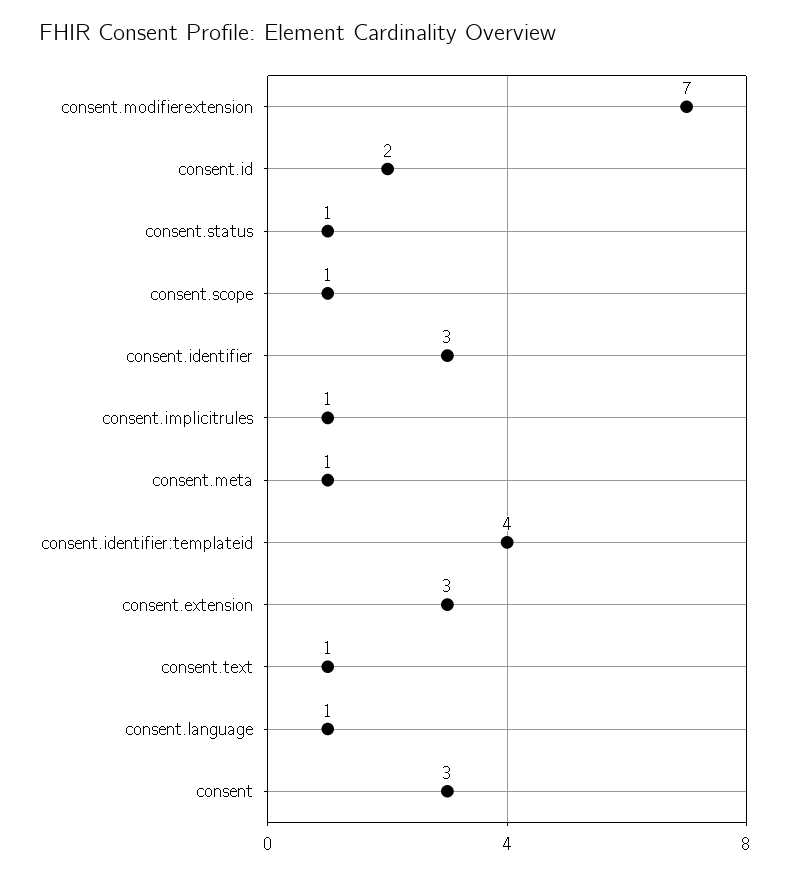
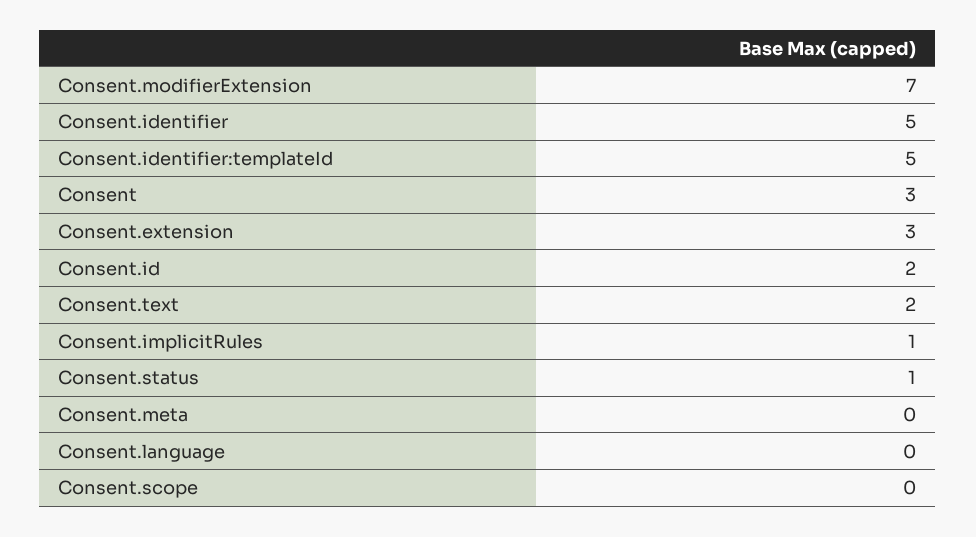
consent.scope: 1 -> 0
consent.identifier: 3 -> 5
consent.meta: 1 -> 0
consent.identifier:templateid: 4 -> 5
consent.text: 1 -> 2
consent.language: 1 -> 0

